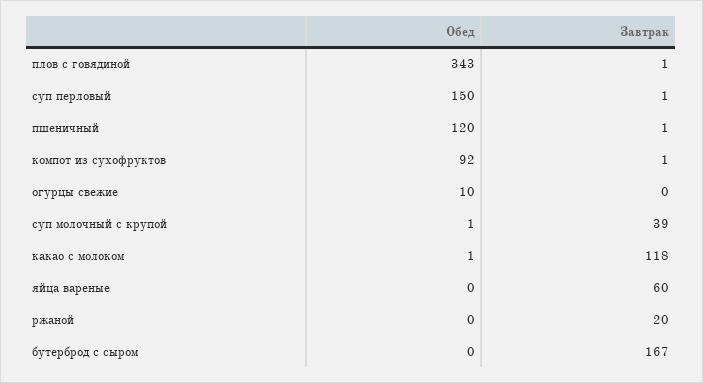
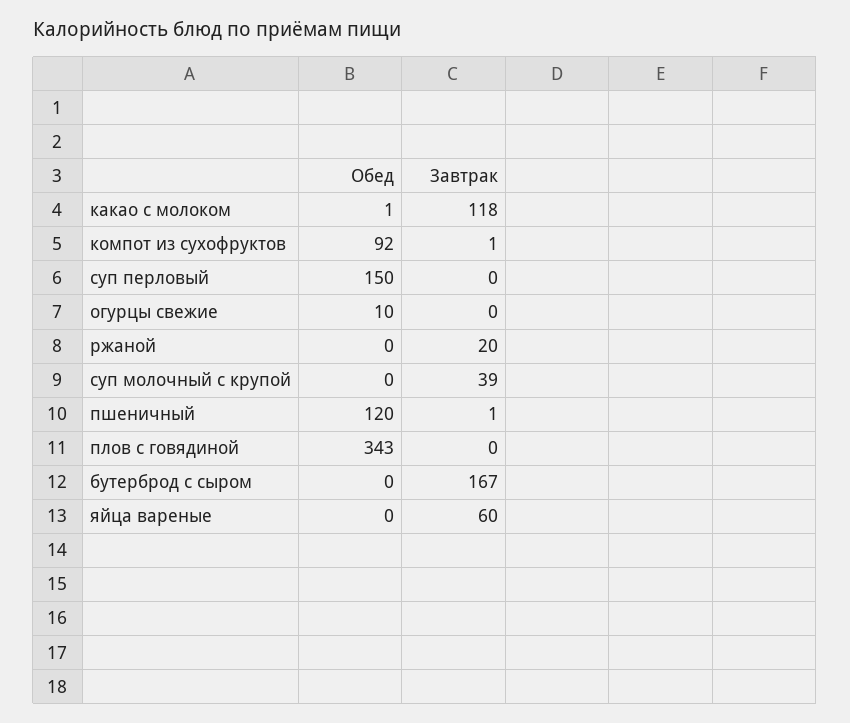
Завтрак, плов с говядиной: 1 -> 0
Завтрак, суп перловый: 1 -> 0
Обед, суп молочный с крупой: 1 -> 0

